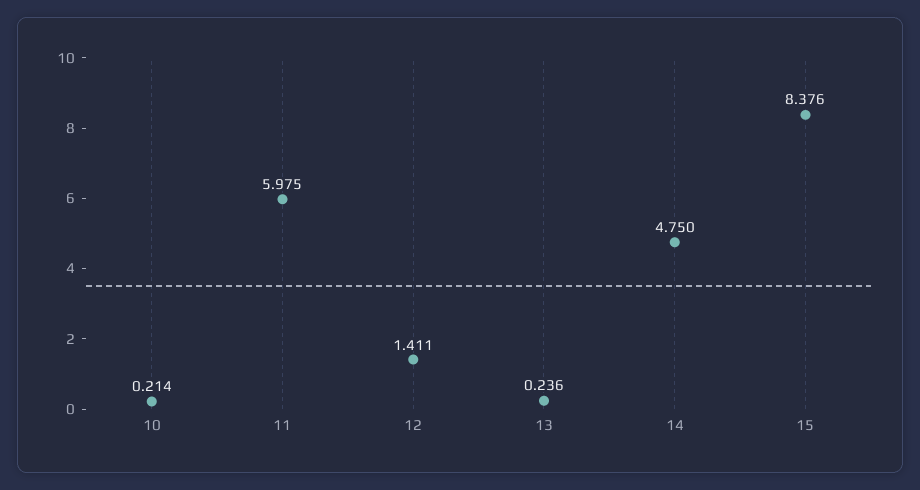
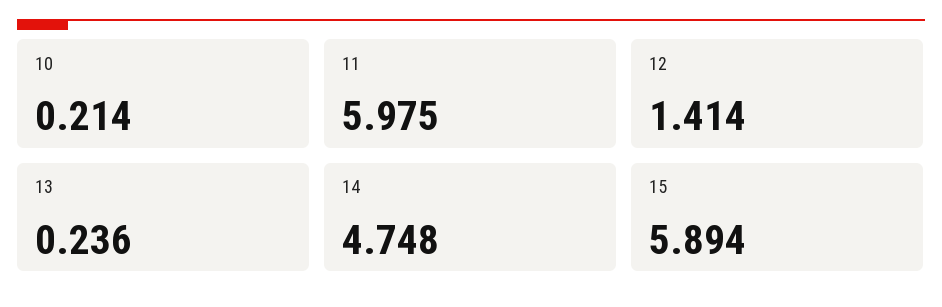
12: 1.411 -> 1.414
14: 4.75 -> 4.748
15: 8.376 -> 5.894

